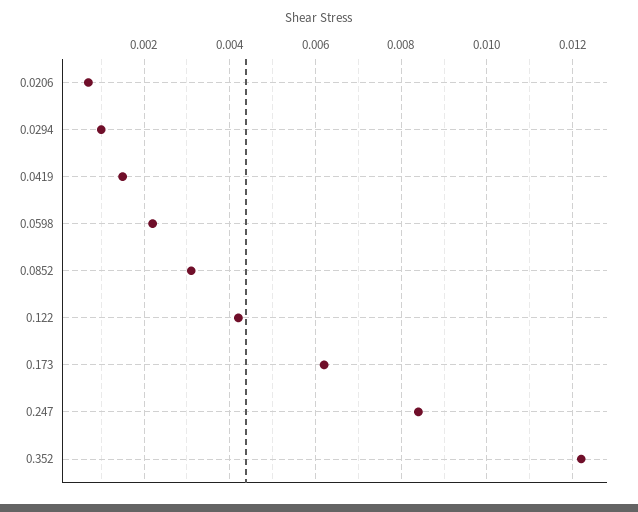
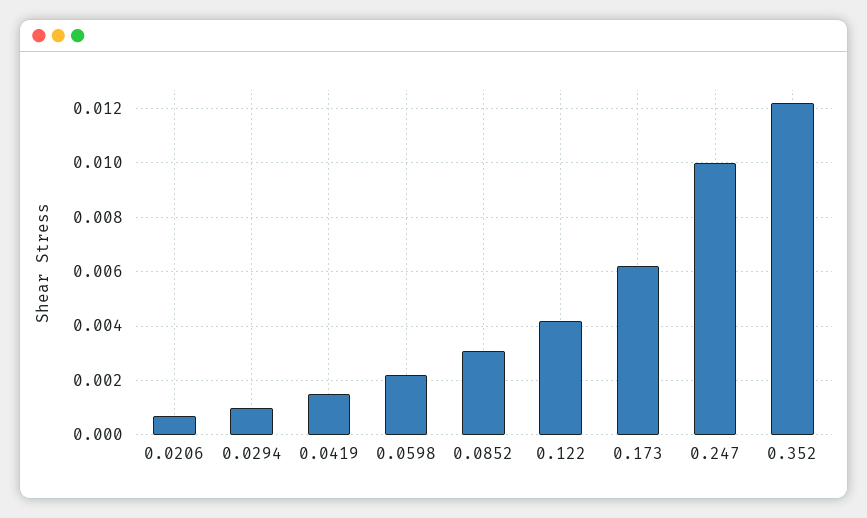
0.247: 0.0085 -> 0.01

